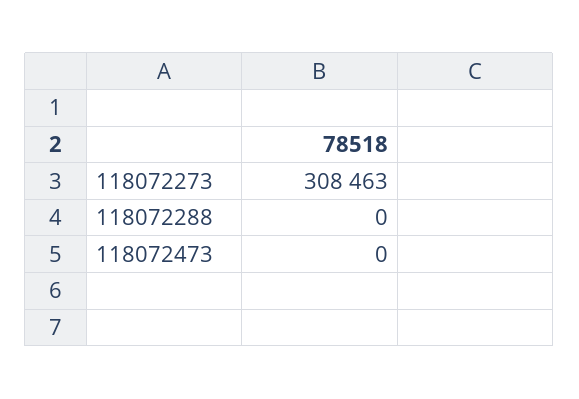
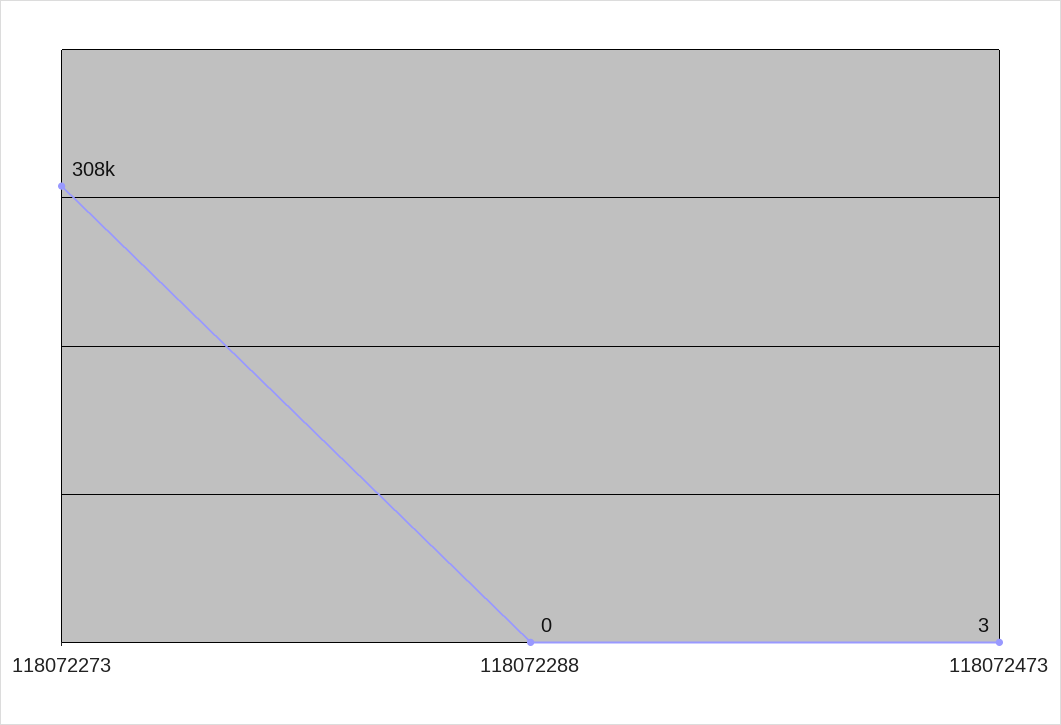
118072473: 0 -> 3

